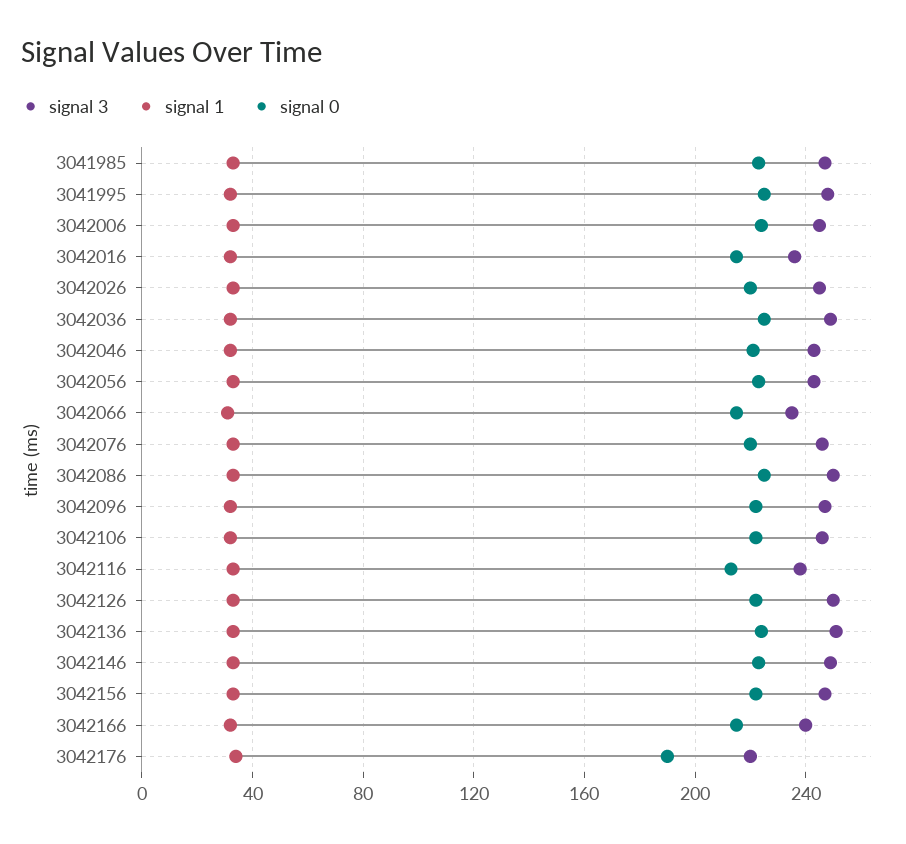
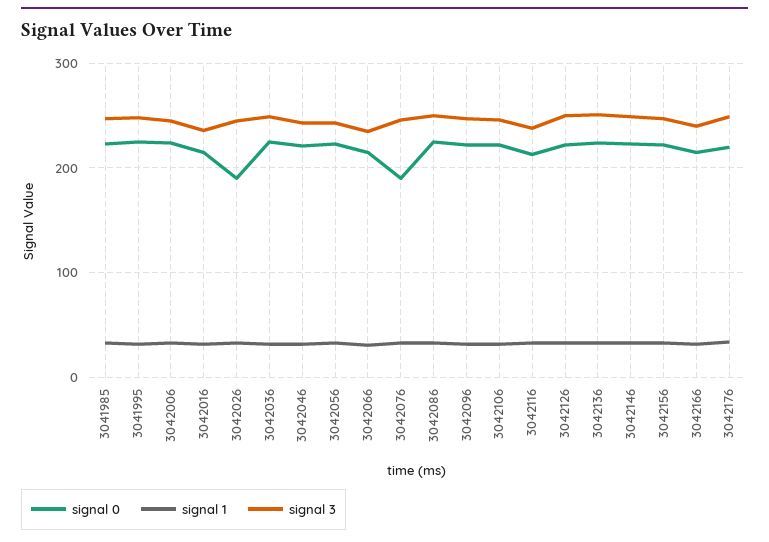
signal 0, 3042026: 220 -> 190
signal 0, 3042076: 220 -> 190
signal 3, 3042176: 220 -> 250
signal 0, 3042176: 190 -> 220

